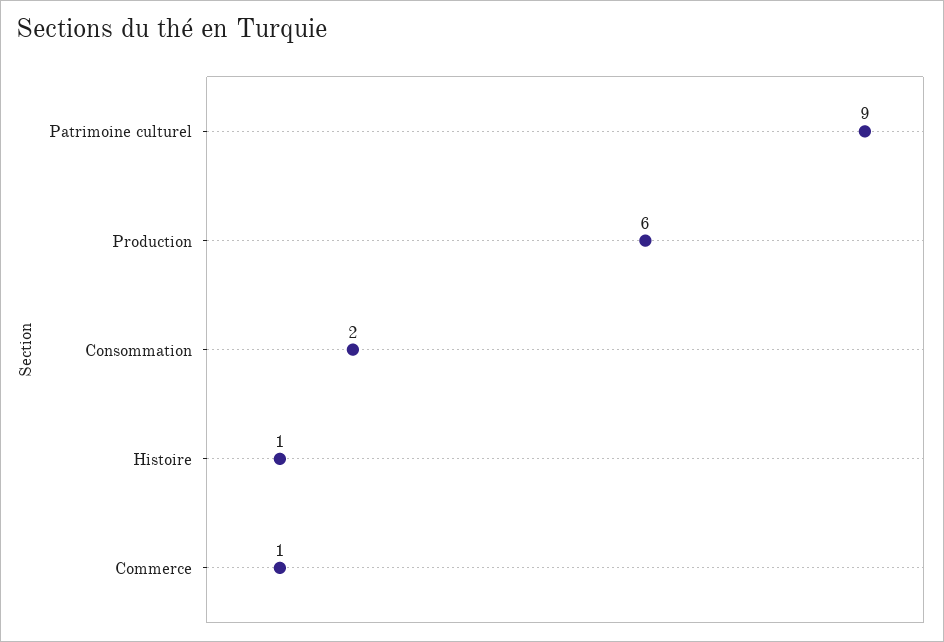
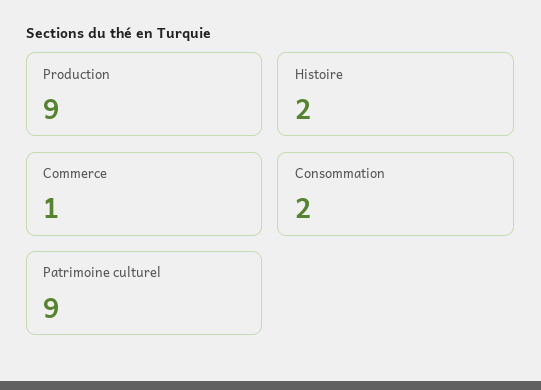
Production: 6 -> 9
Histoire: 1 -> 2

